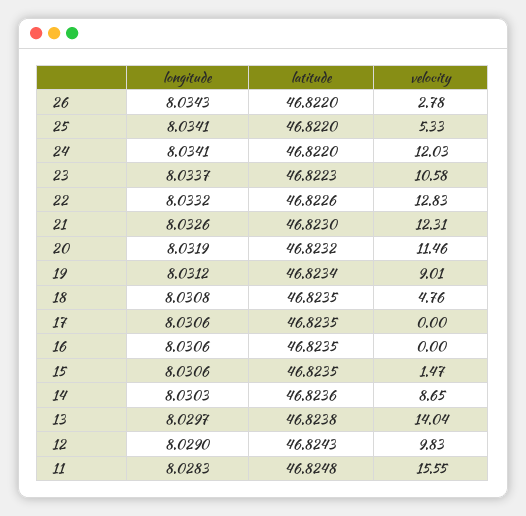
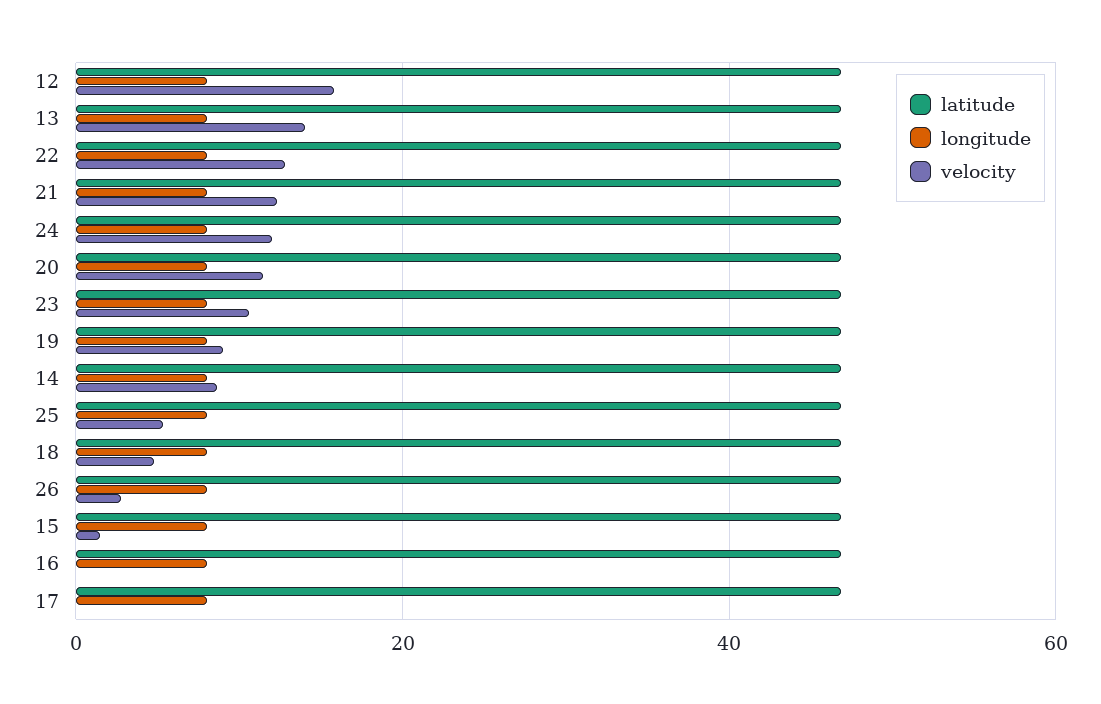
velocity, 12: 9.83 -> 16
longitude, 11: 8.0283 -> none
latitude, 11: 46.8248 -> none
velocity, 11: 15.55 -> none

